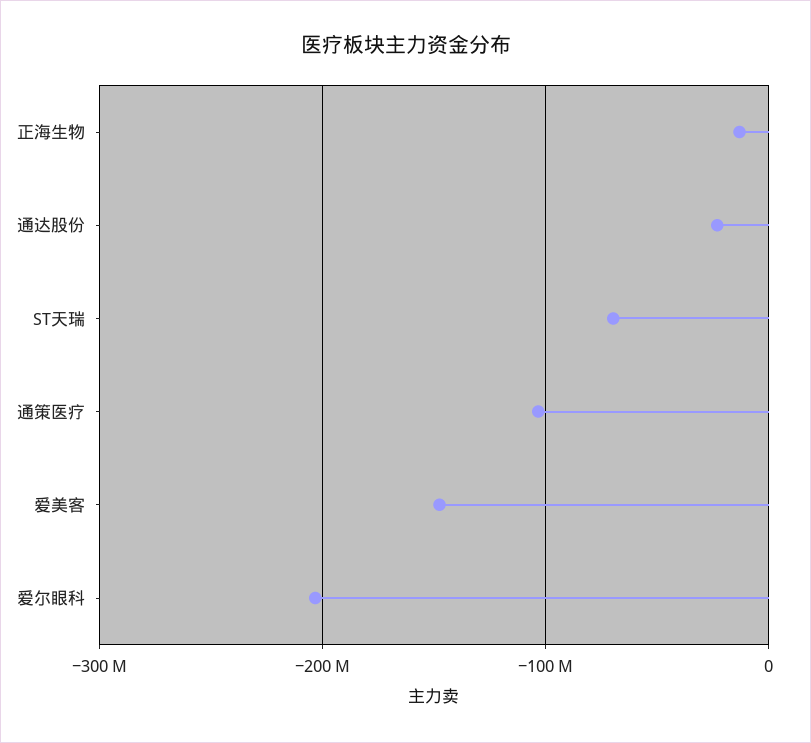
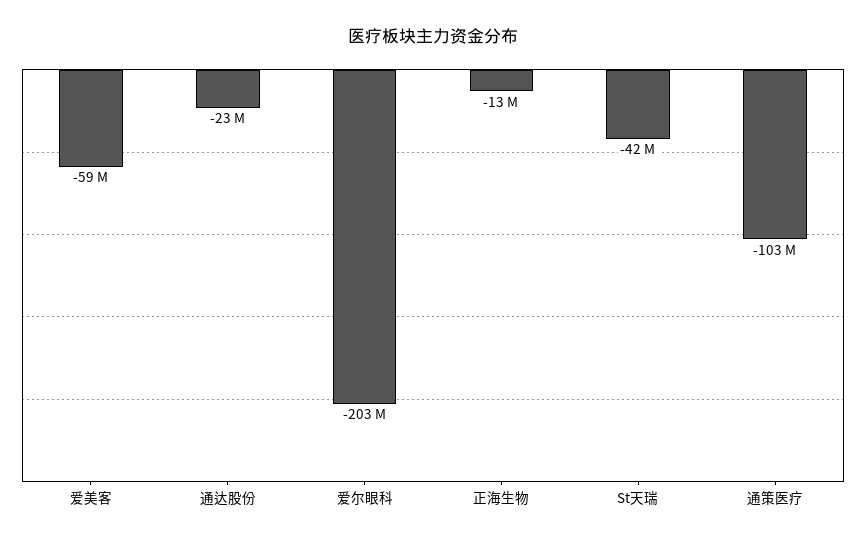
ST天瑞: -70000000 -> -42000000
爱美客: -150000000 -> -59000000

